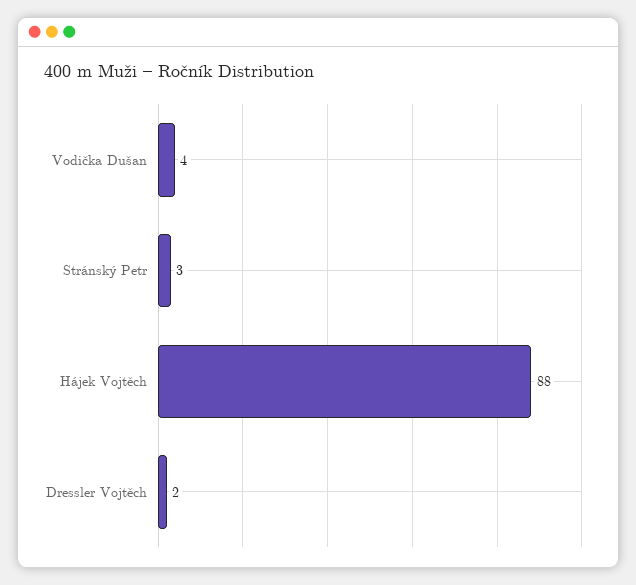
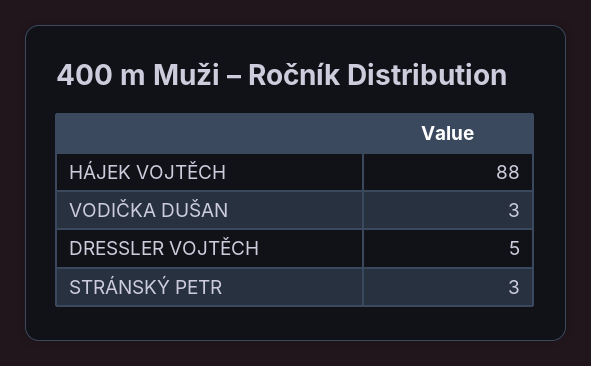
Vodička Dušan: 4 -> 3
Dressler Vojtěch: 2 -> 5

